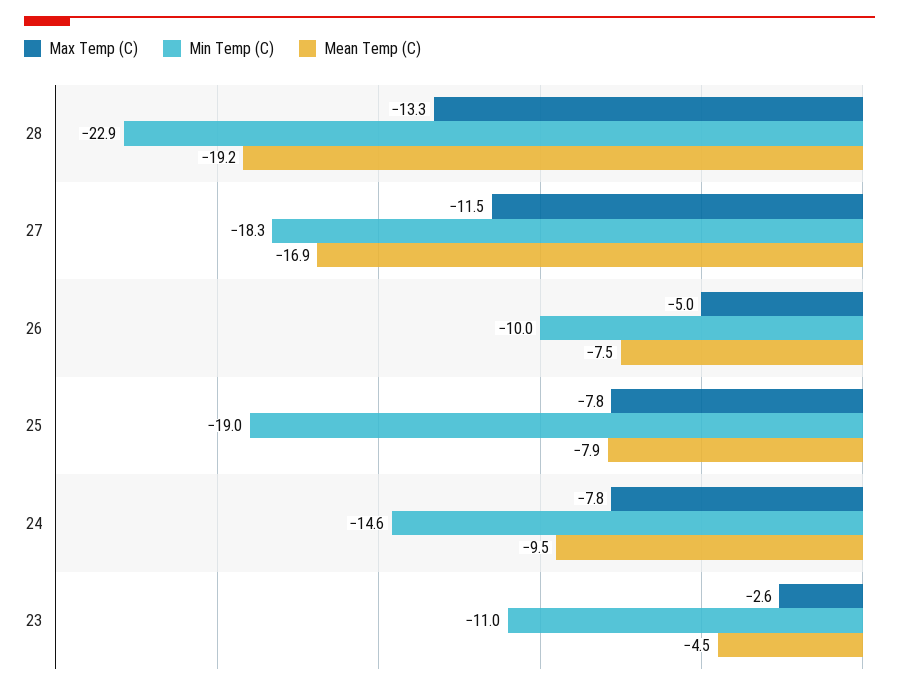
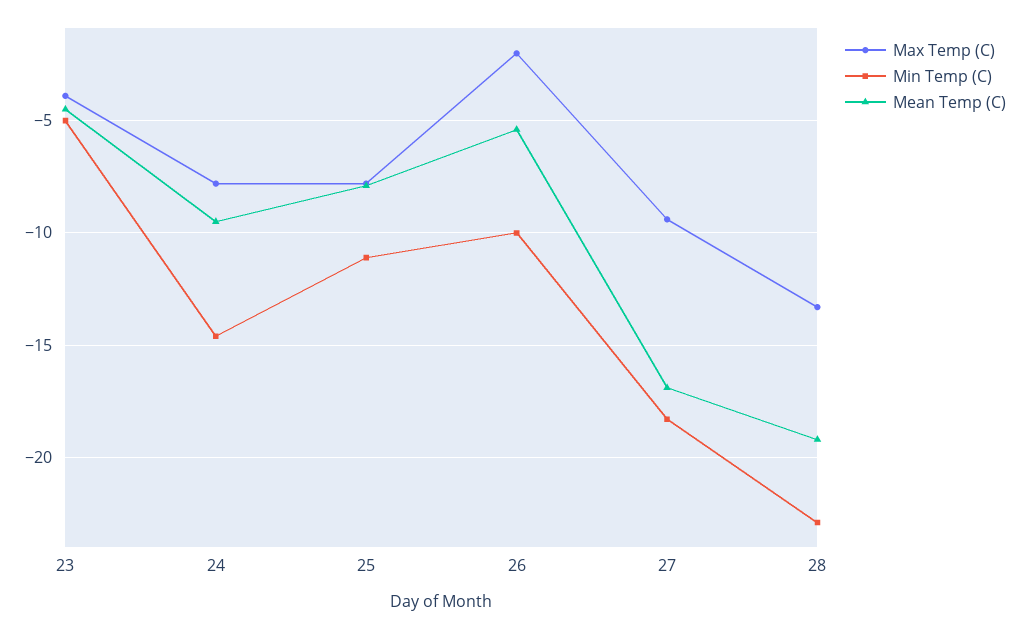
Max Temp (C), 27: -11.5 -> -9.5
Max Temp (C), 26: -5 -> -2
Mean Temp (C), 26: -7.5 -> -5.5
Min Temp (C), 25: -19 -> -11
Max Temp (C), 23: -2.6 -> -4
Min Temp (C), 23: -11 -> -5

